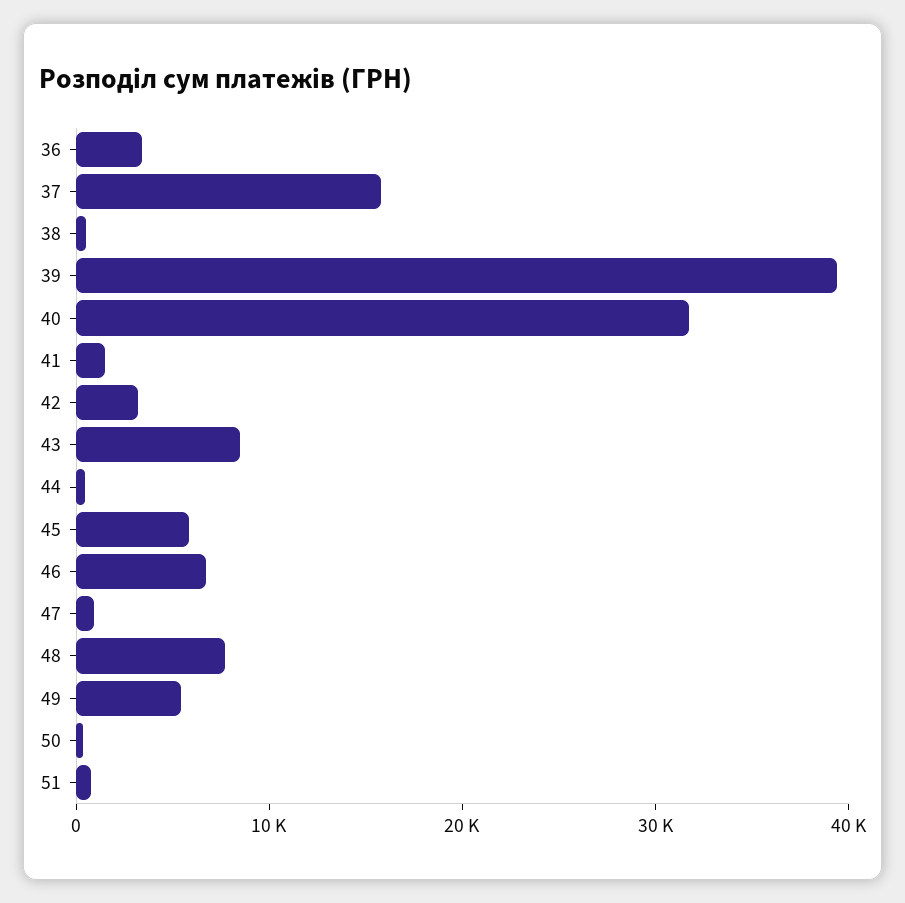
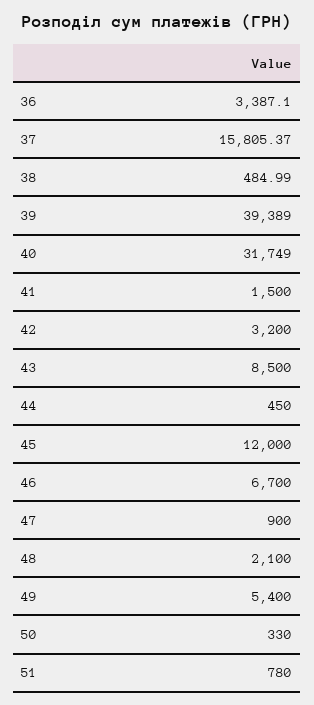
45: 6000 -> 12000
48: 8000 -> 2100

